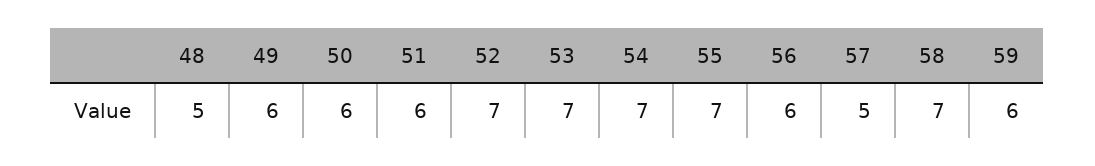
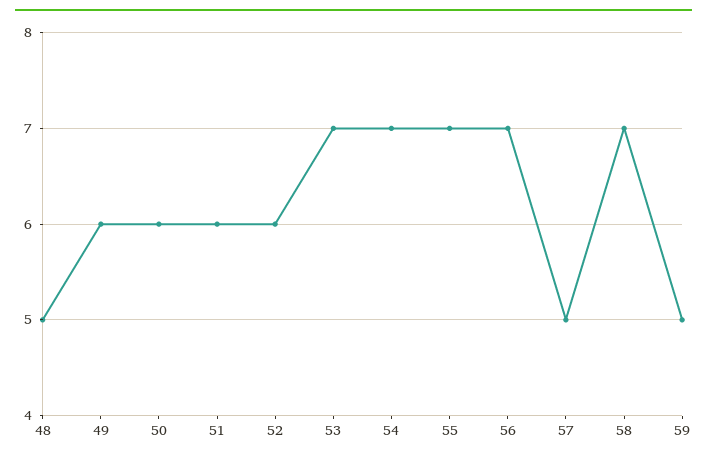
52: 7 -> 6
56: 6 -> 7
59: 6 -> 5

